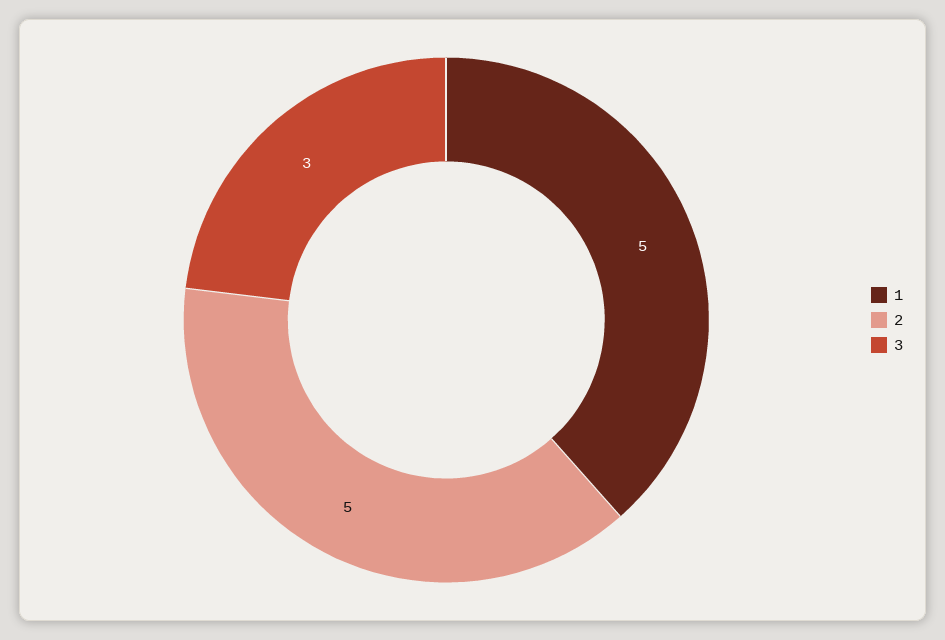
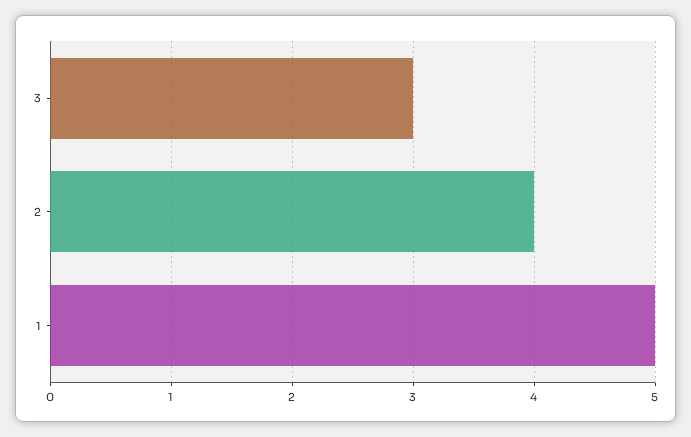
2: 5 -> 4

